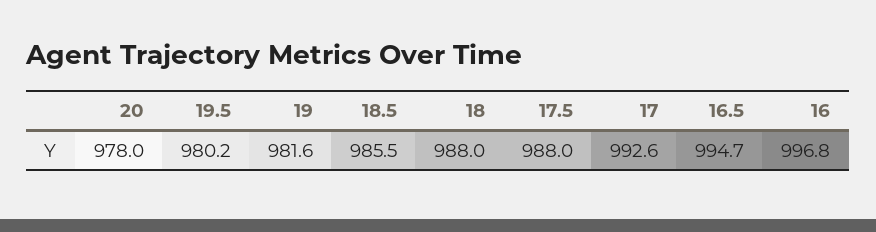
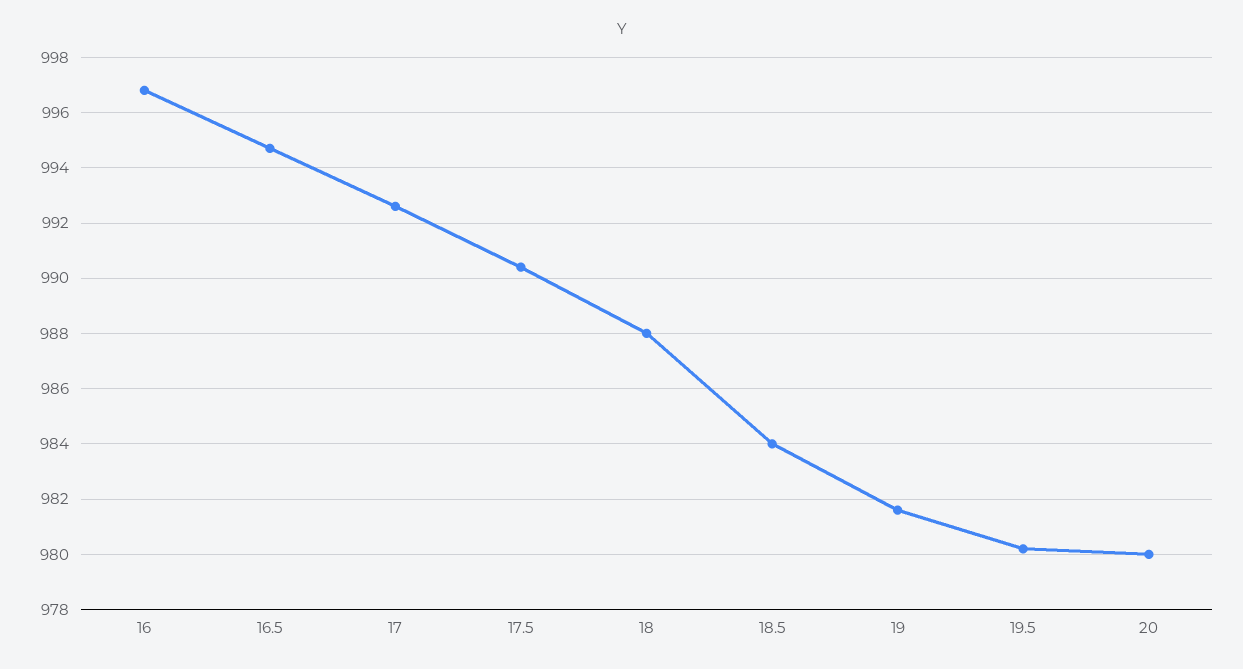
20: 978 -> 980
18.5: 985.5 -> 984
17.5: 988 -> 990.5

